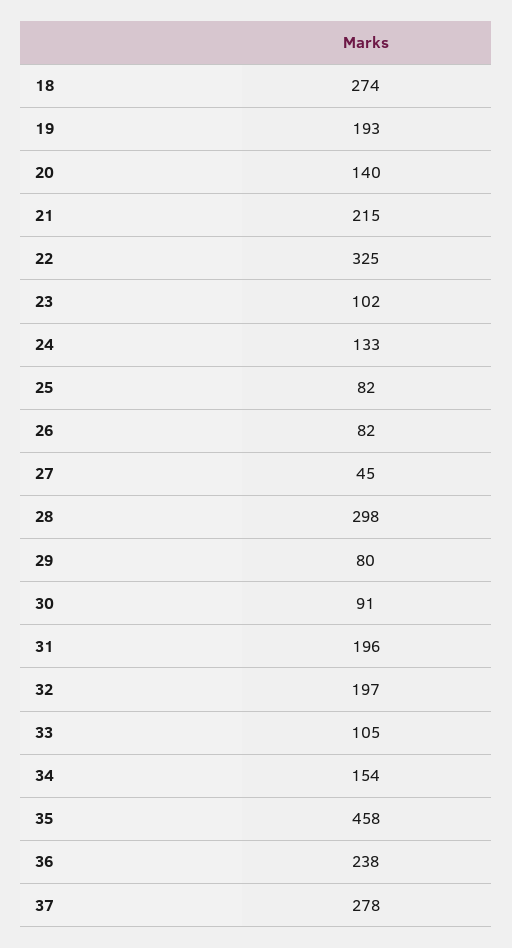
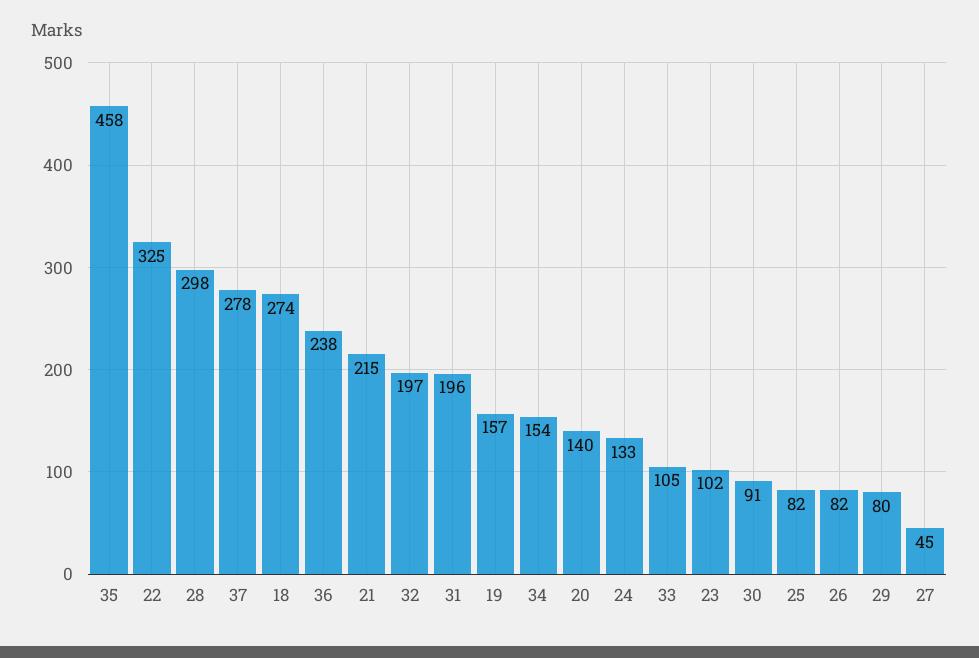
19: 193 -> 157

